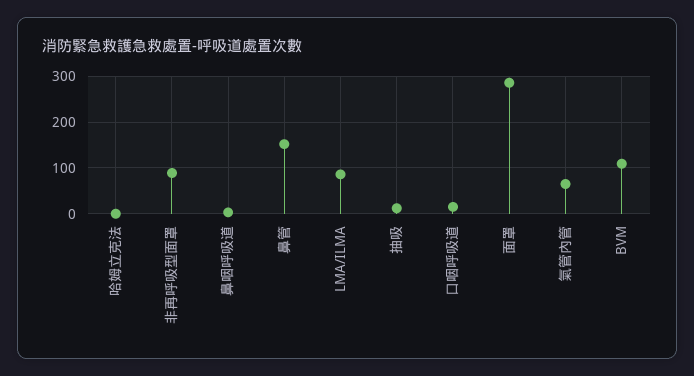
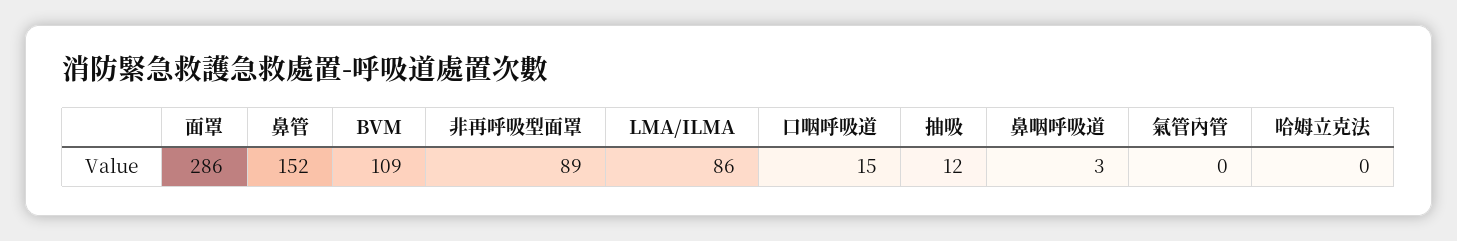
氣管內管: 60 -> 0

